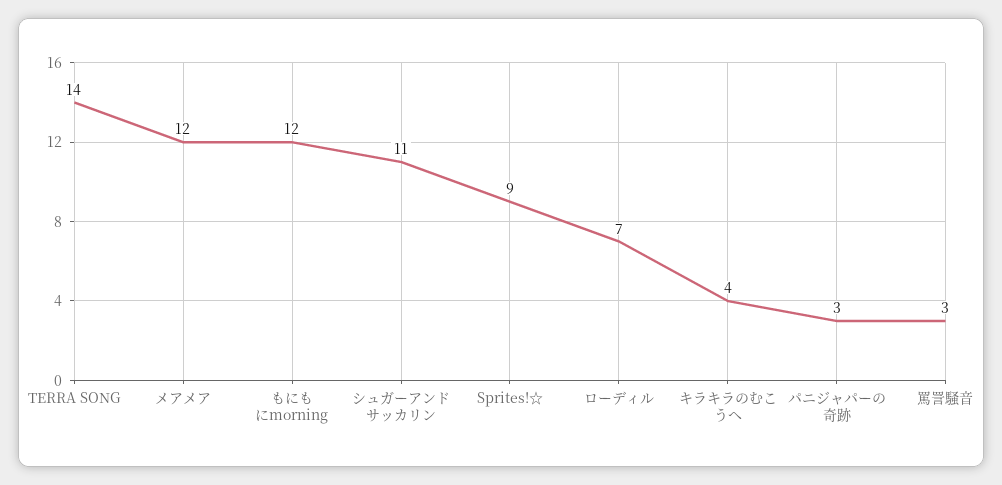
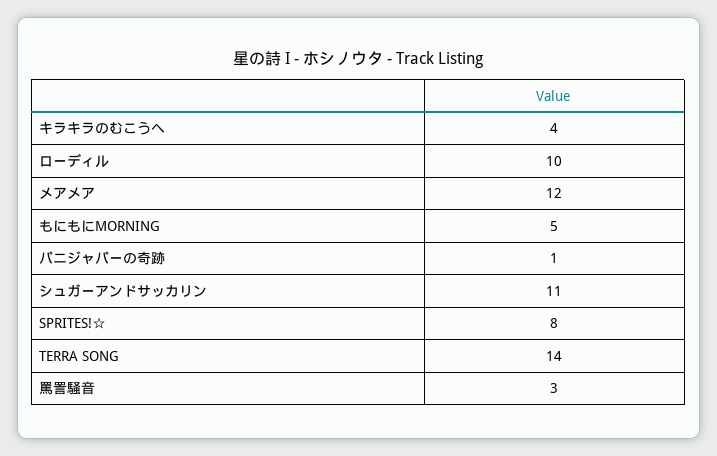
もにもにmorning: 12 -> 5
Sprites!☆: 9 -> 8
ローディル: 7 -> 10
パニジャパーの奇跡: 3 -> 1

